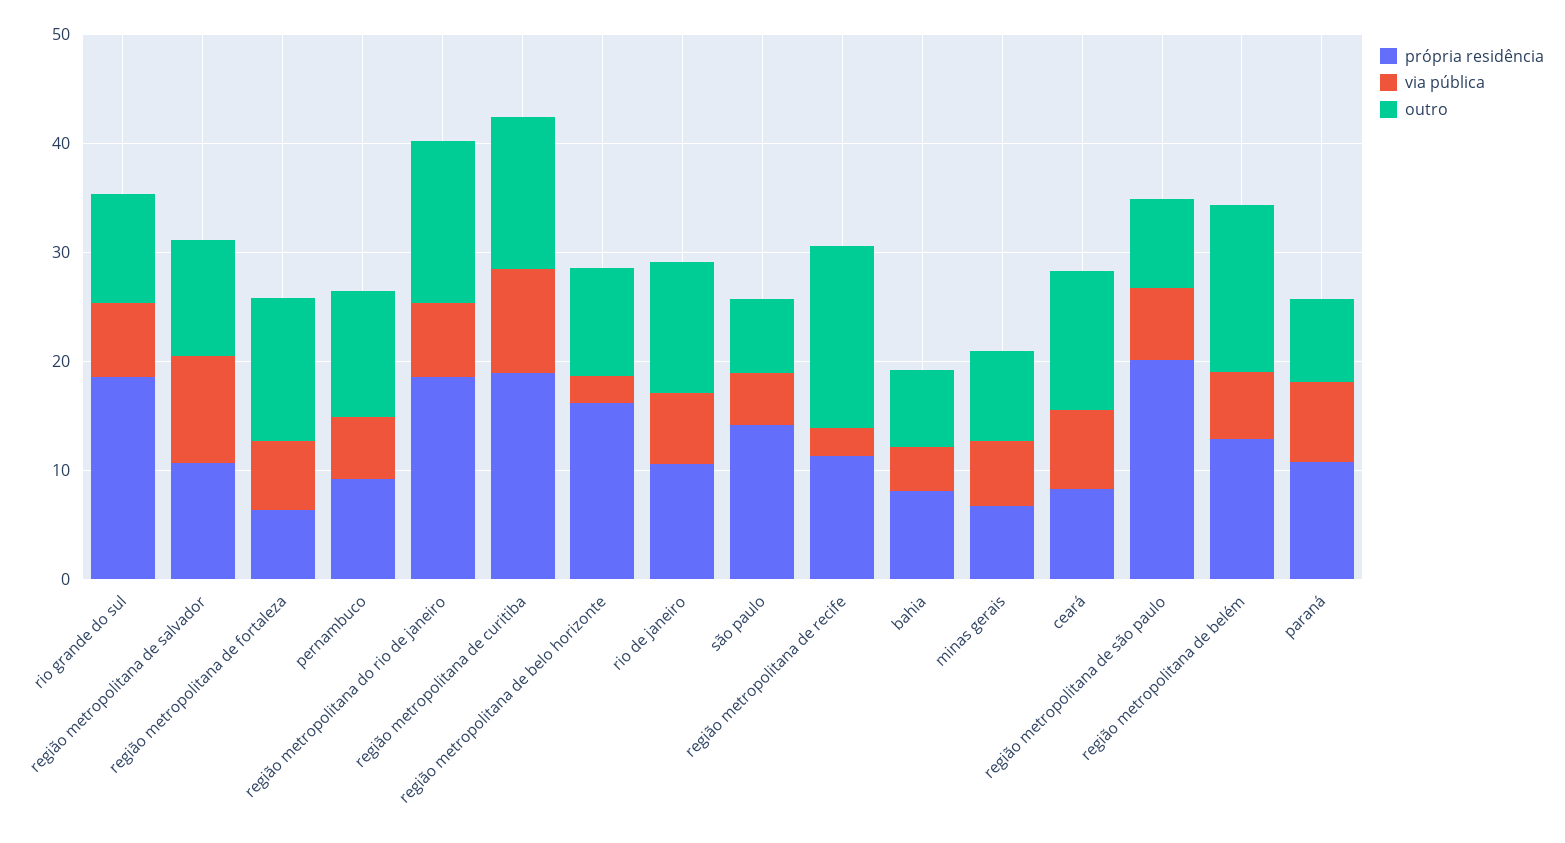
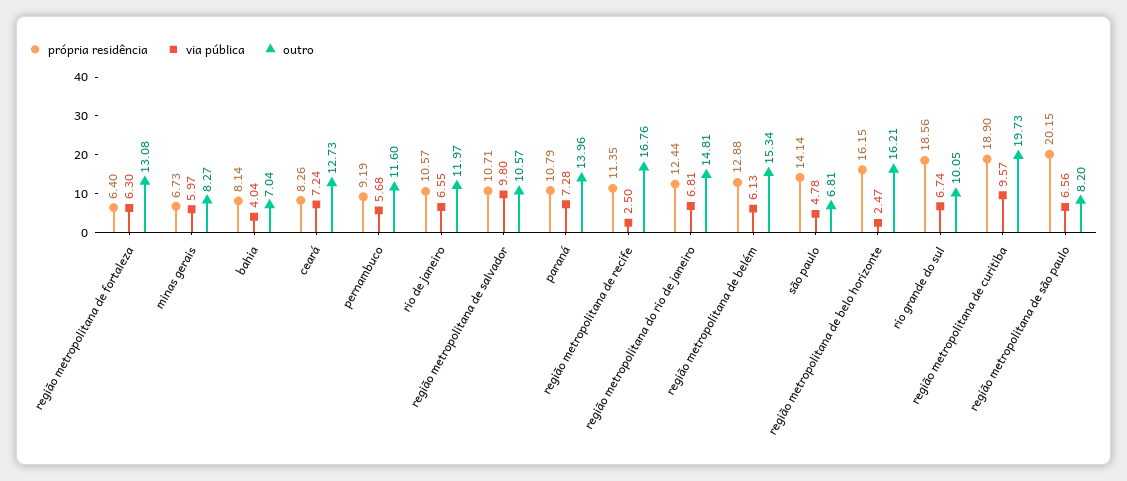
própria residência, região metropolitana do rio de janeiro: 18 -> 12.44
outro, região metropolitana de curitiba: 14 -> 19.73
outro, região metropolitana de belo horizonte: 10 -> 16.21
outro, paraná: 8 -> 13.96

